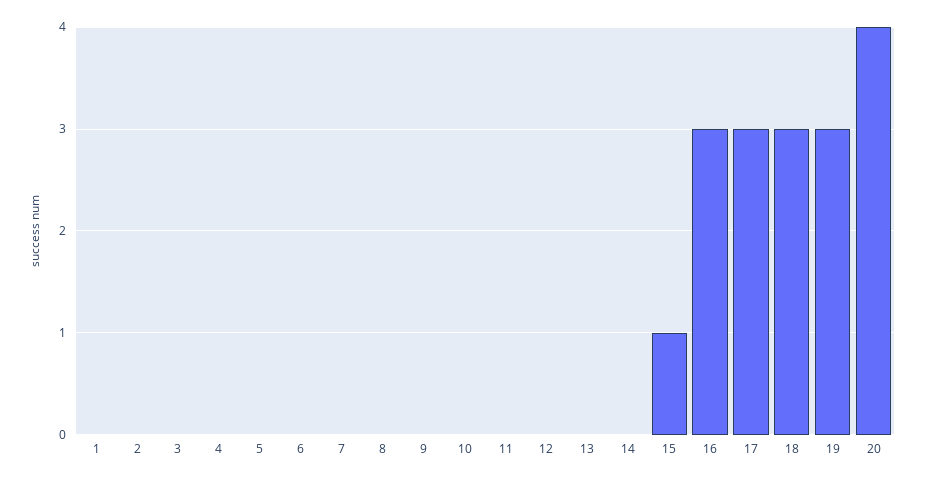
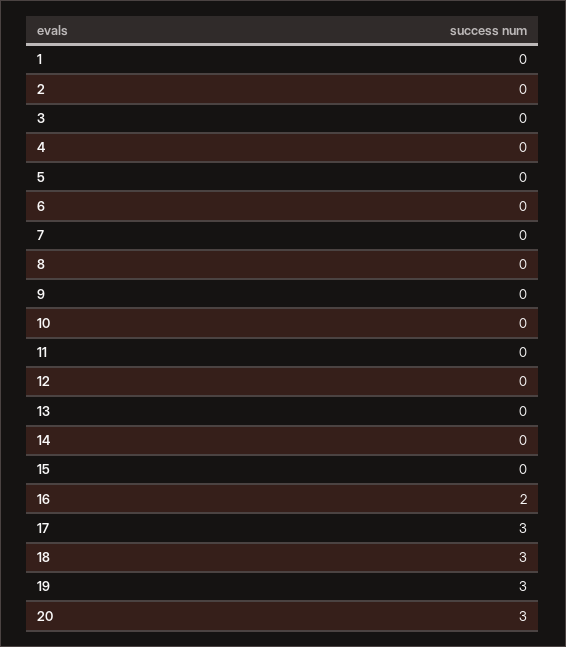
15: 1 -> 0
16: 3 -> 2
20: 4 -> 3

